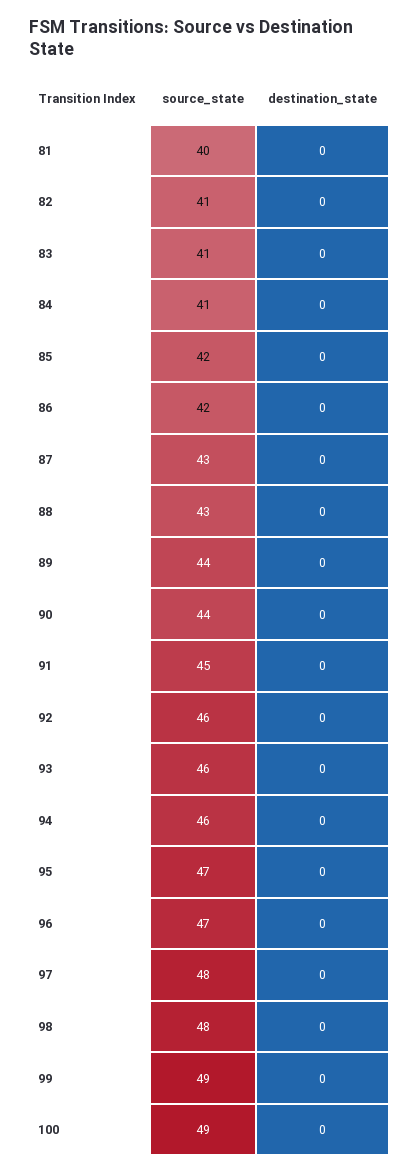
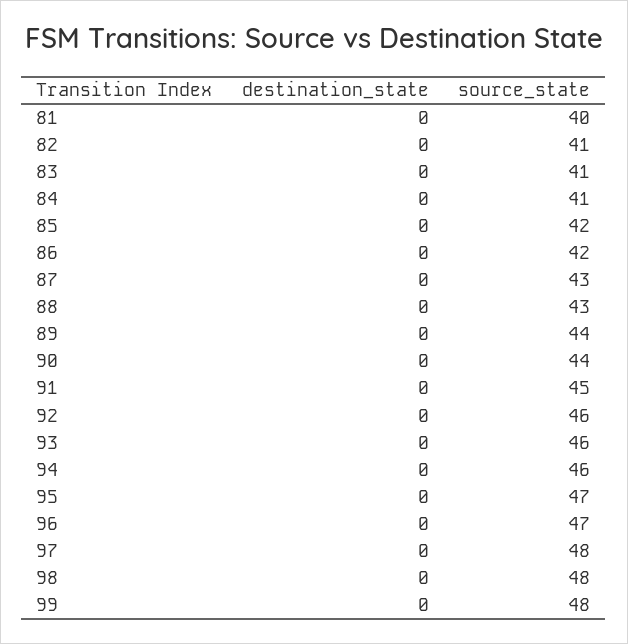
source_state, 99: 49 -> 48
source_state, 100: 49 -> none
destination_state, 100: 0 -> none

